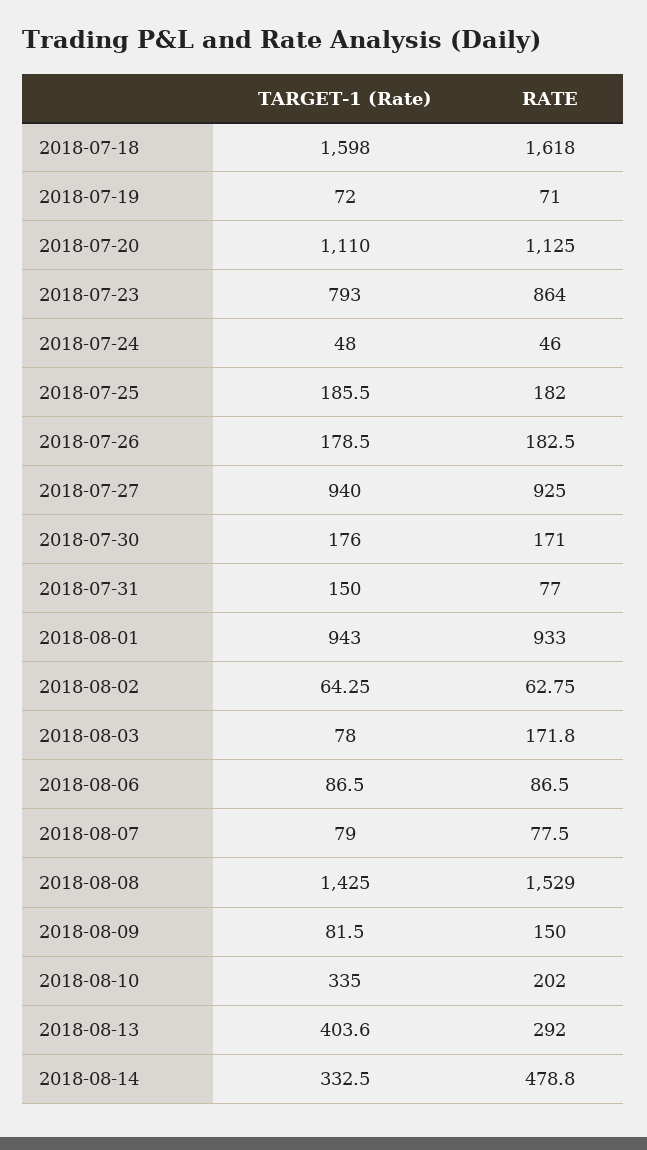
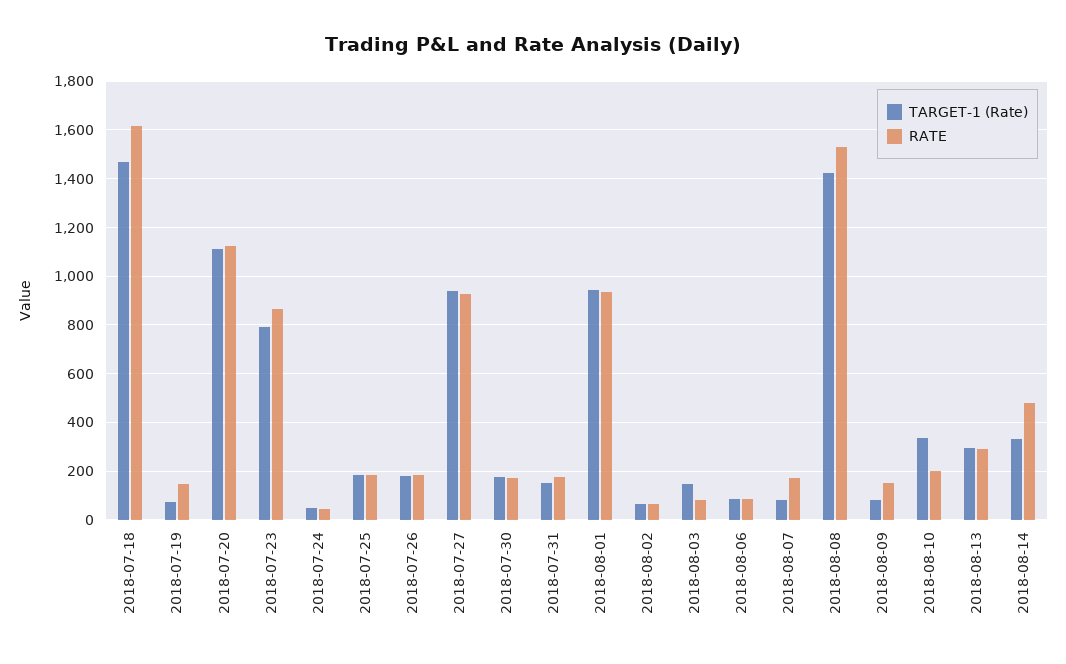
TARGET-1 (Rate), 2018-07-18: 1598 -> 1475
RATE, 2018-07-19: 71 -> 150
RATE, 2018-07-31: 77 -> 175
TARGET-1 (Rate), 2018-08-03: 78 -> 150
RATE, 2018-08-03: 171.8 -> 75
RATE, 2018-08-07: 77.5 -> 175
TARGET-1 (Rate), 2018-08-13: 403.6 -> 300

